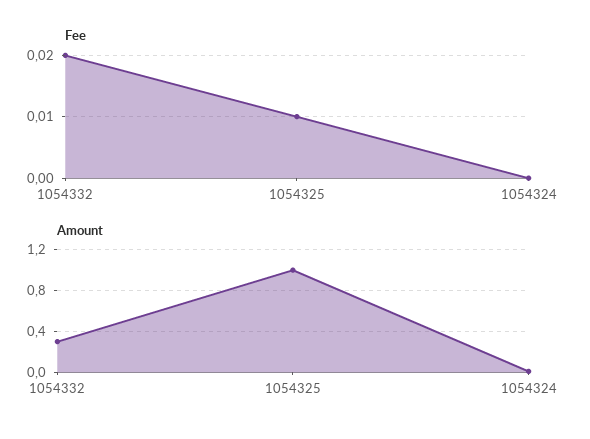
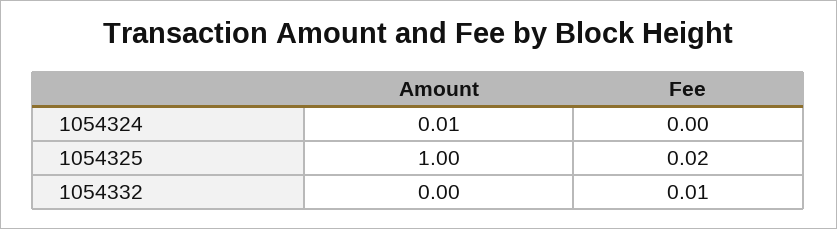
Fee, 1054332: 0.02 -> 0.01
Fee, 1054325: 0.01 -> 0.02
Amount, 1054332: 0.3 -> 0

